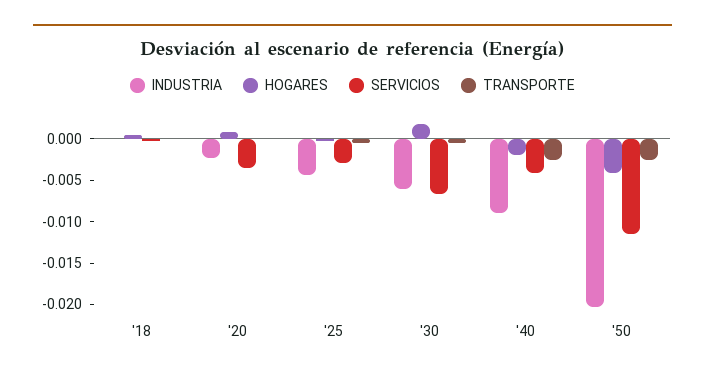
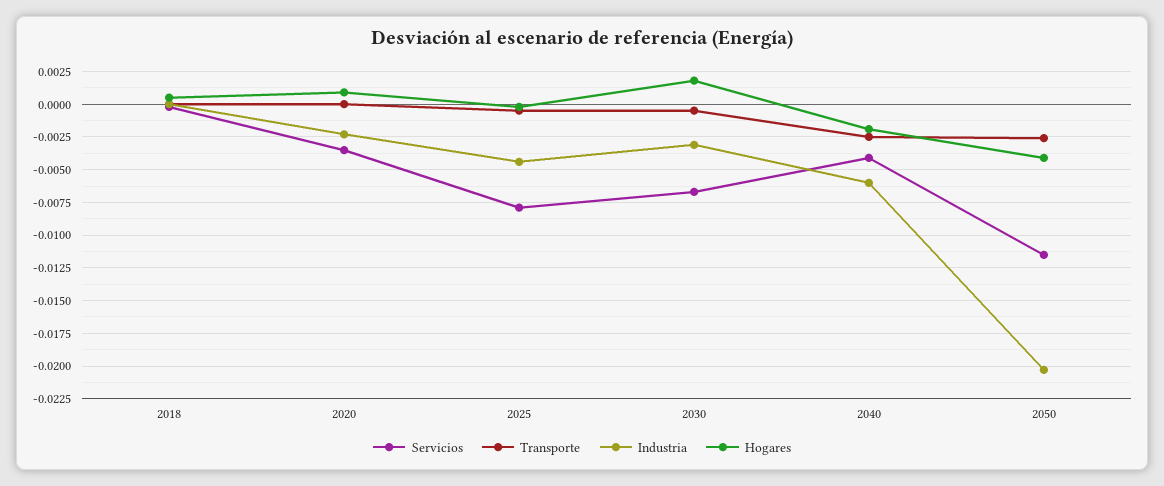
SERVICIOS, '25: -0.003 -> -0.008
INDUSTRIA, '30: -0.006 -> -0.003
INDUSTRIA, '40: -0.009 -> -0.006

